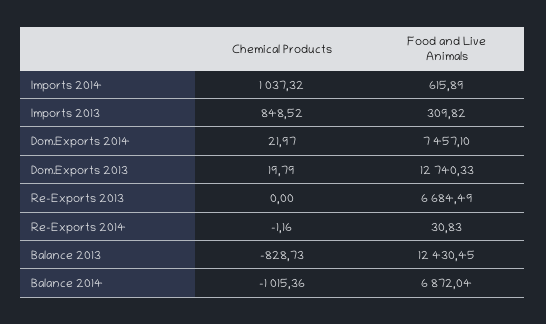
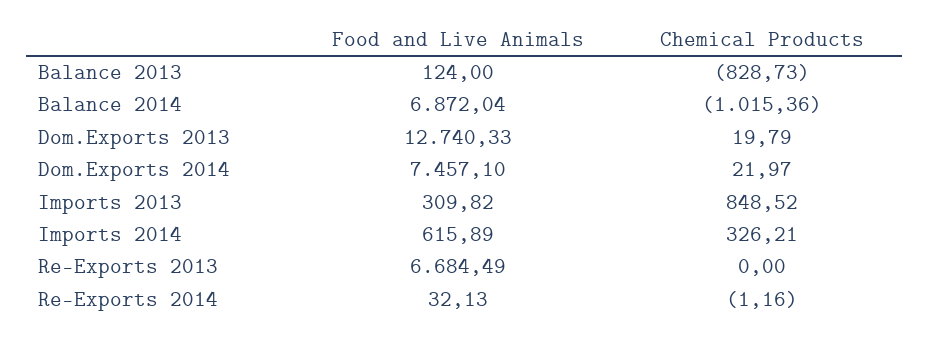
Chemical Products, Imports 2014: 1037.32 -> 326.21
Food and Live Animals, Re-Exports 2014: 30.83 -> 32.13
Food and Live Animals, Balance 2013: 12430.45 -> 124

